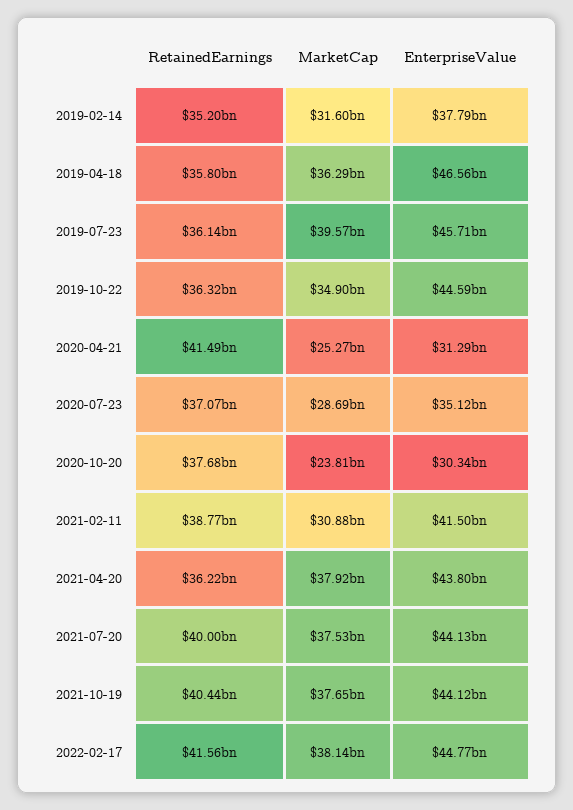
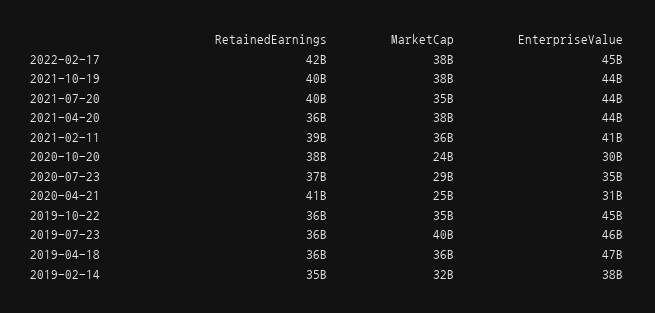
MarketCap, 2021-02-11: 30880000000 -> 36000000000
MarketCap, 2021-07-20: 37530000000 -> 35000000000

